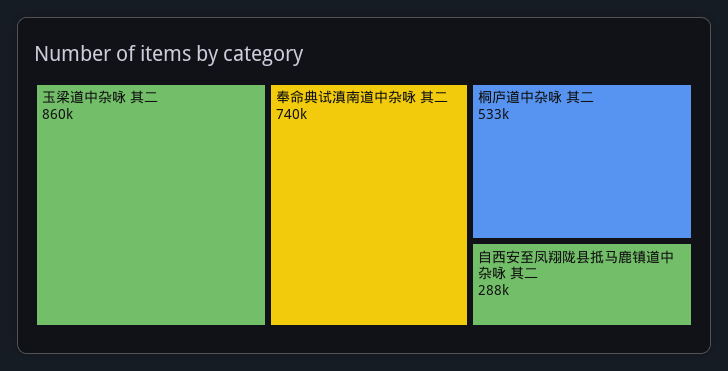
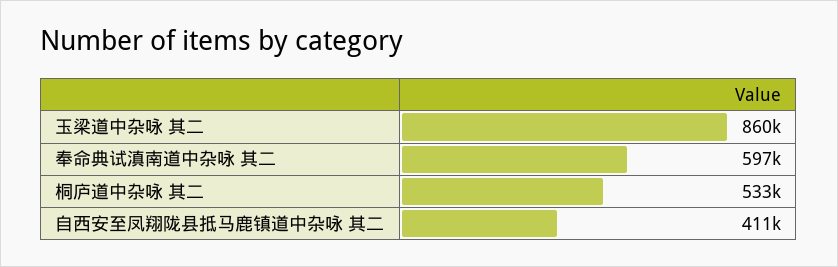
奉命典试滇南道中杂咏 其二: 740000 -> 597000
自西安至凤翔陇县抵马鹿镇道中杂咏 其二: 288000 -> 411000

